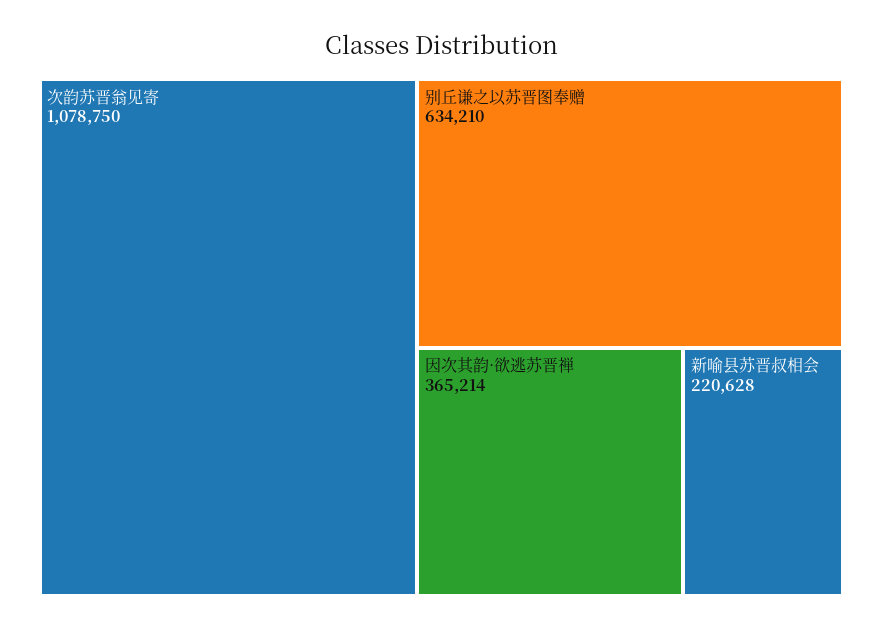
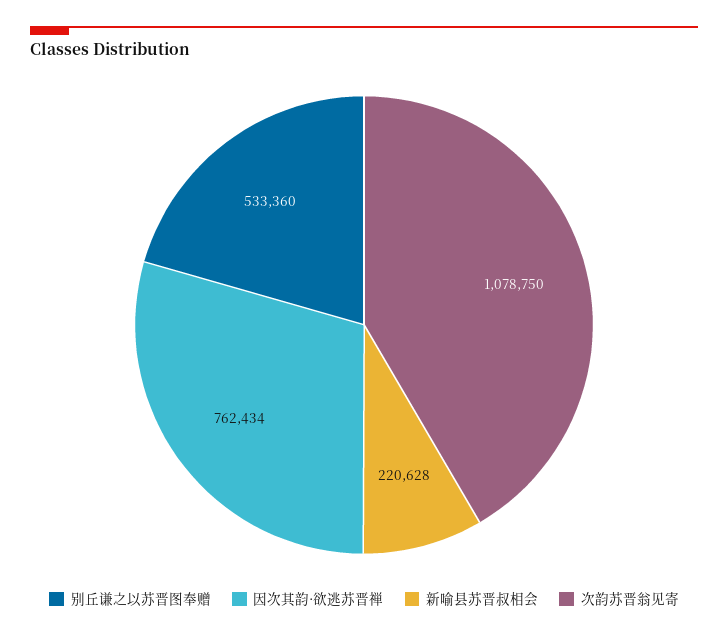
别丘谦之以苏晋图奉赠: 634210 -> 533360
因次其韵·欲逃苏晋禅: 365214 -> 762434

